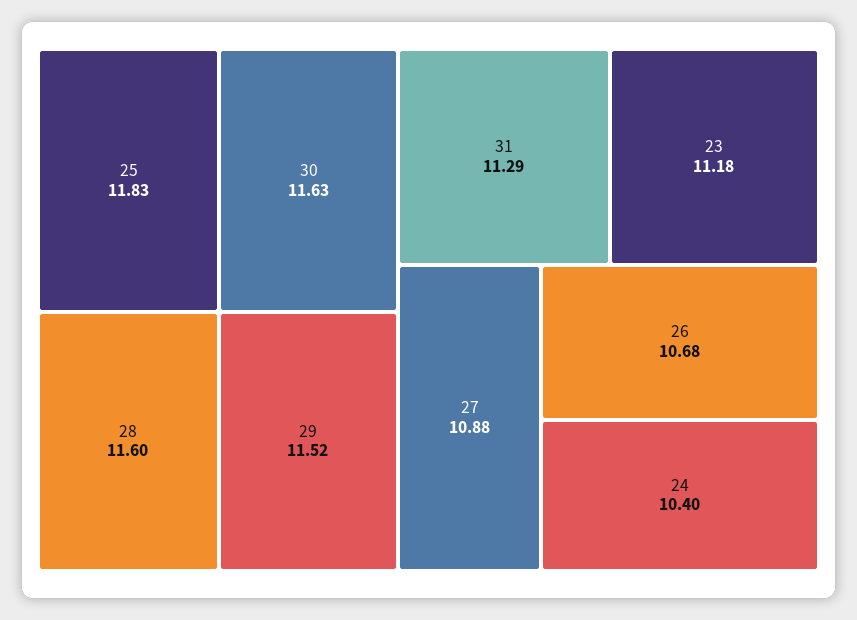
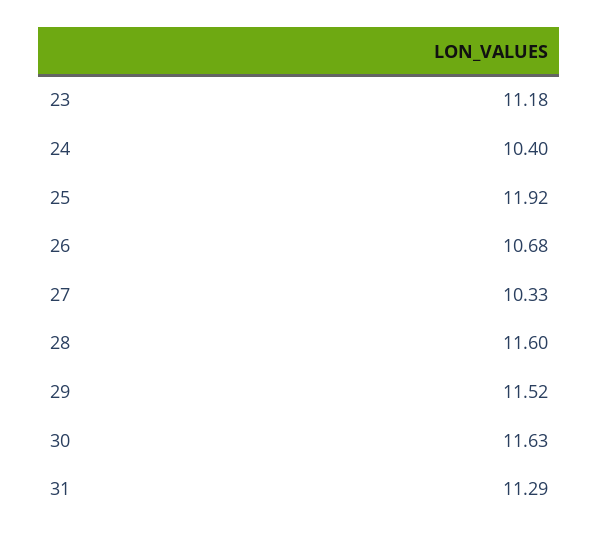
25: 11.83 -> 11.92
27: 10.88 -> 10.33

